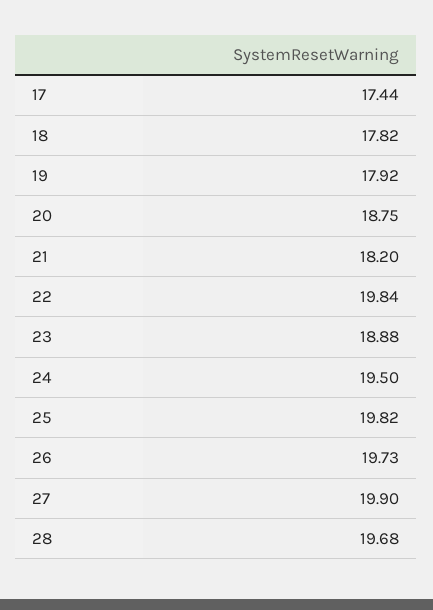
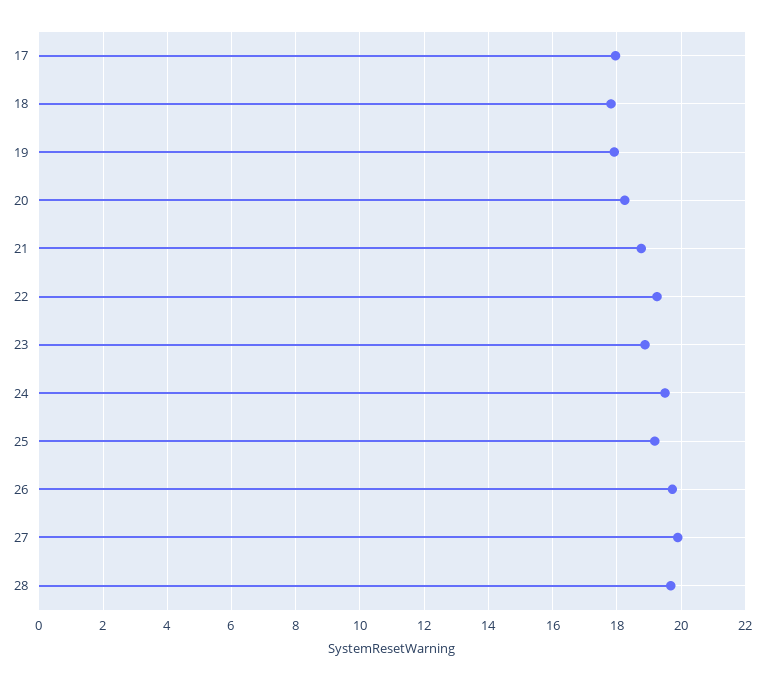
17: 17.44 -> 18
20: 18.75 -> 18.2
21: 18.2 -> 18.8
22: 19.84 -> 19.2
25: 19.82 -> 19.2

